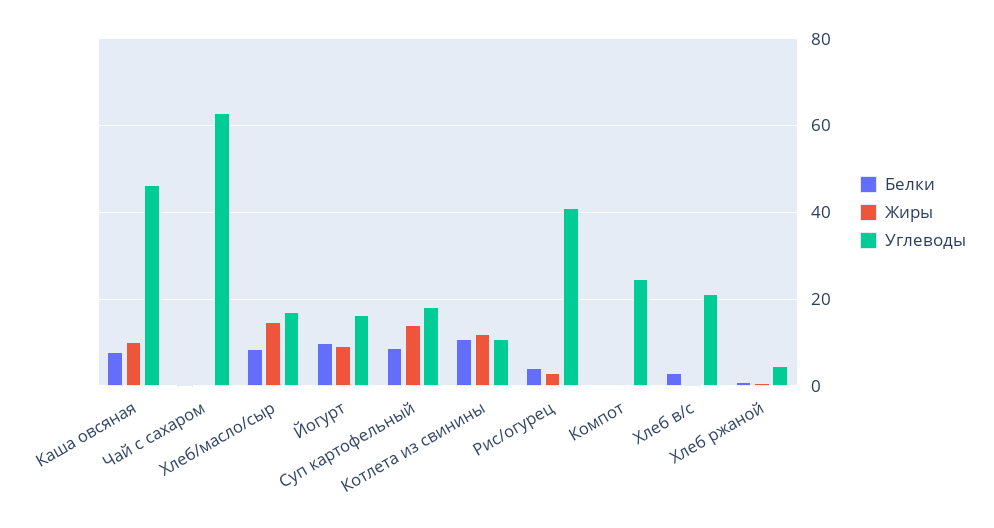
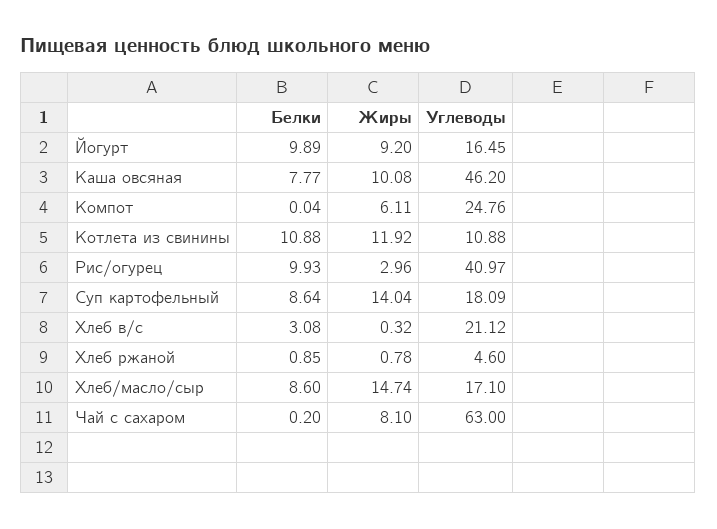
Жиры, Чай с сахаром: 0 -> 8.1
Белки, Рис/огурец: 4 -> 9.93
Жиры, Компот: 0 -> 6.11

